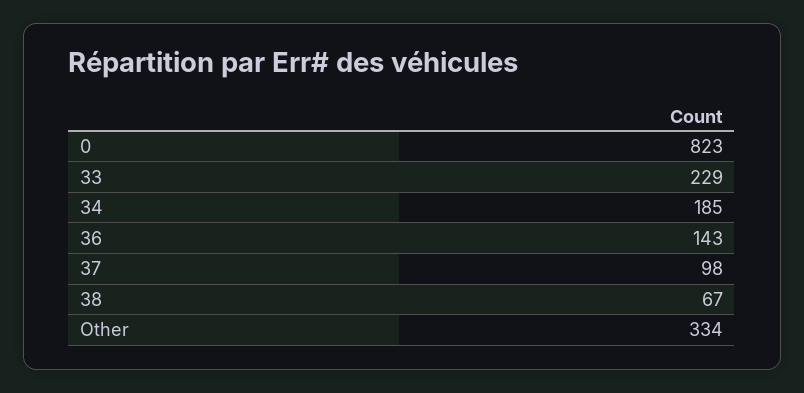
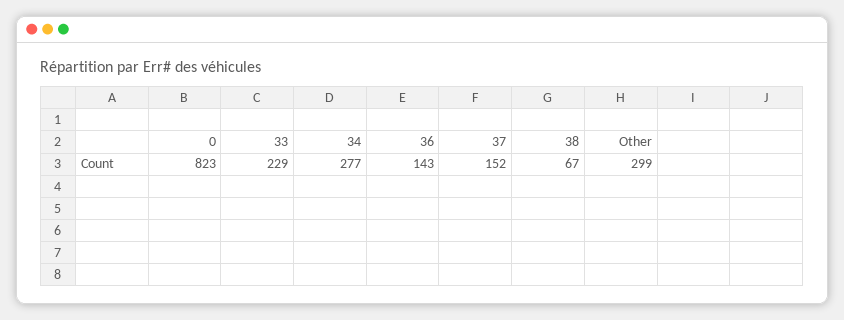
34: 185 -> 277
37: 98 -> 152
Other: 334 -> 299

